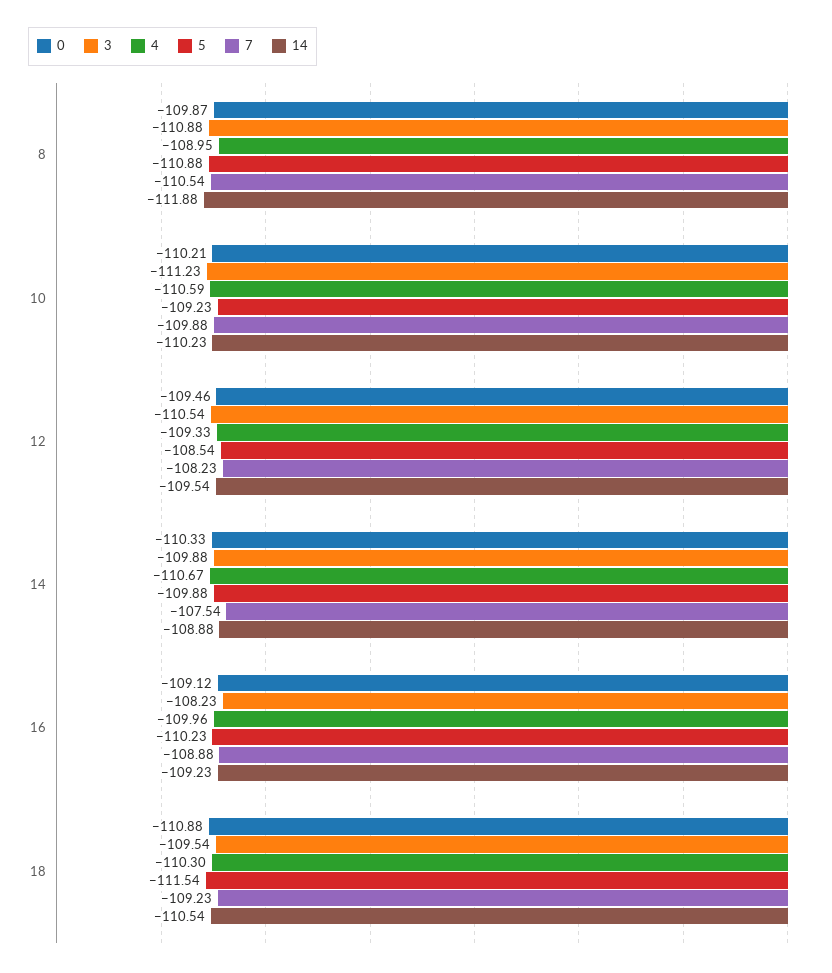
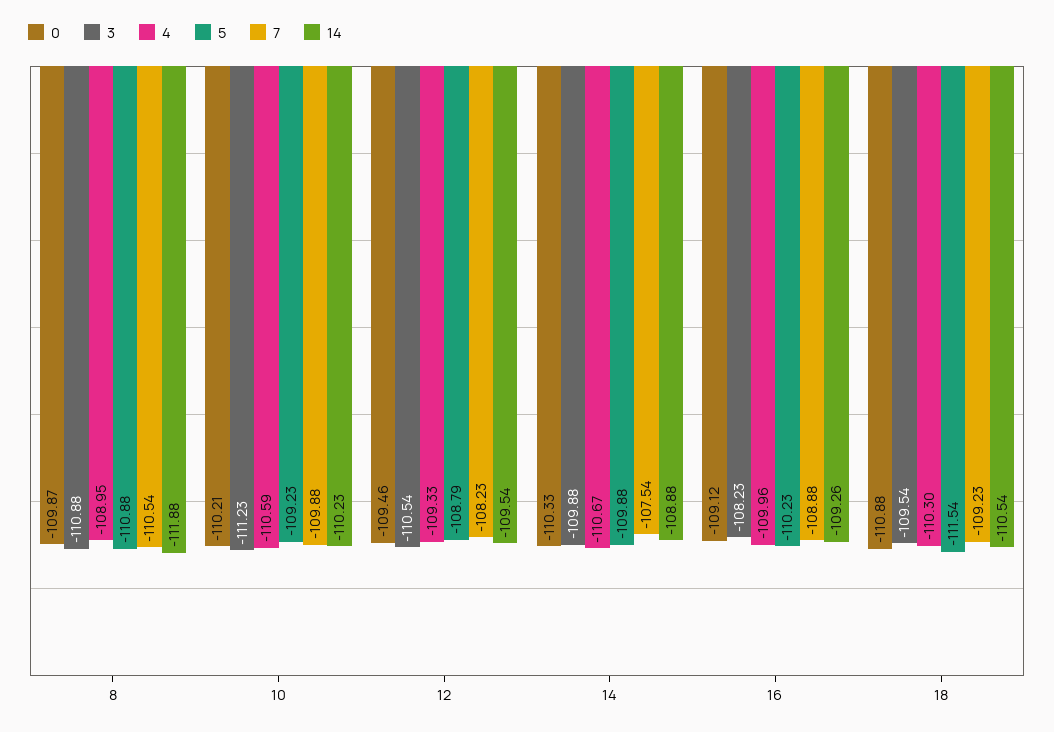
5, 12: -108.54 -> -108.79
14, 16: -109.23 -> -109.26

